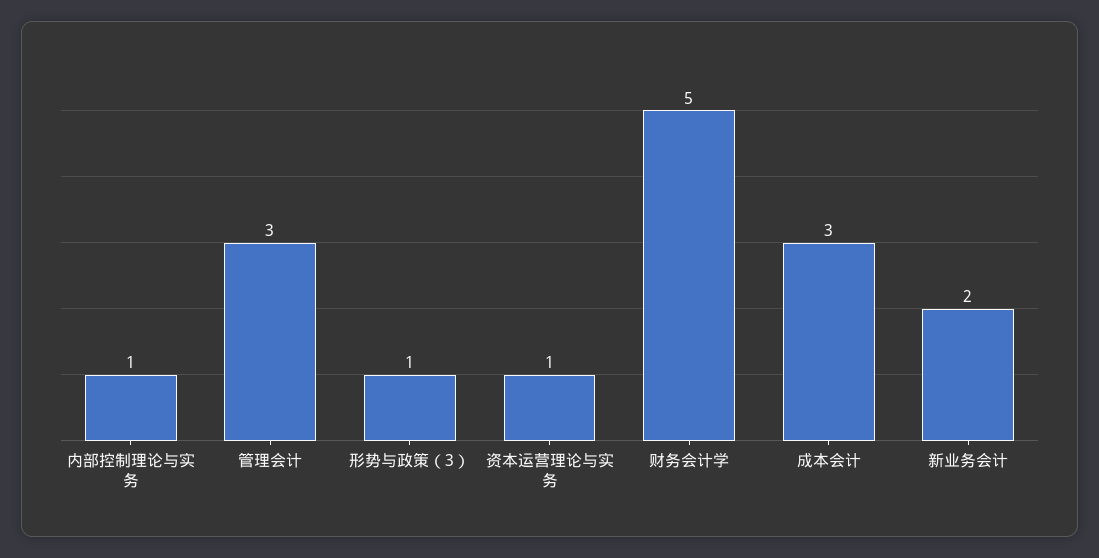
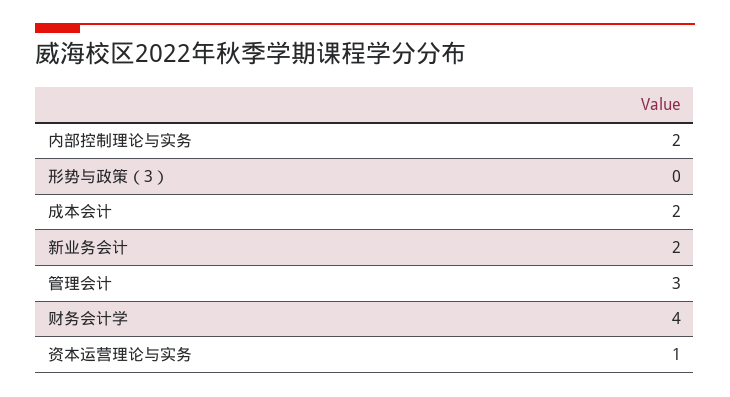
内部控制理论与实务: 1 -> 2
形势与政策（3）: 1 -> 0
财务会计学: 5 -> 4
成本会计: 3 -> 2

